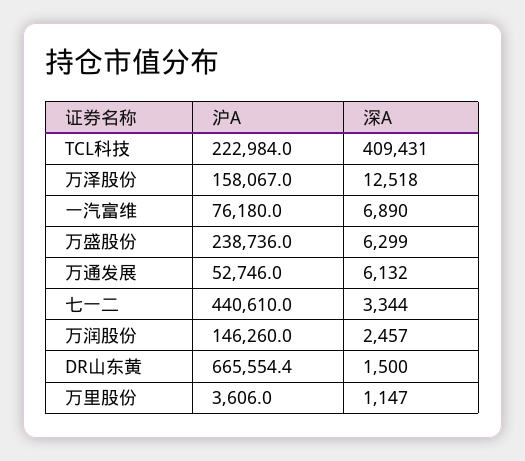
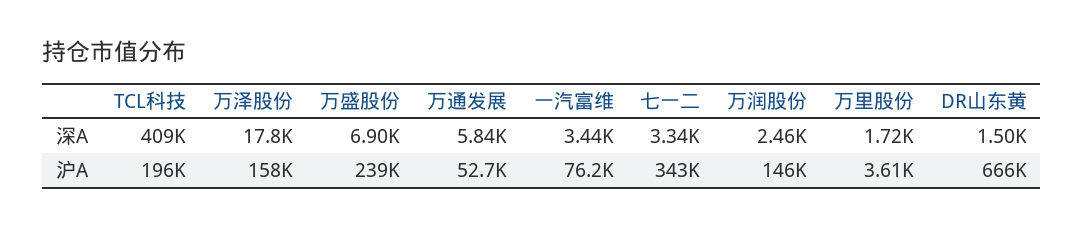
沪A, TCL科技: 222984 -> 196000
深A, 万泽股份: 12518 -> 17800
深A, 一汽富维: 6890 -> 3440
深A, 万盛股份: 6299 -> 6900
深A, 万通发展: 6132 -> 5840
沪A, 七一二: 440610 -> 343000
深A, 万里股份: 1147 -> 1720

